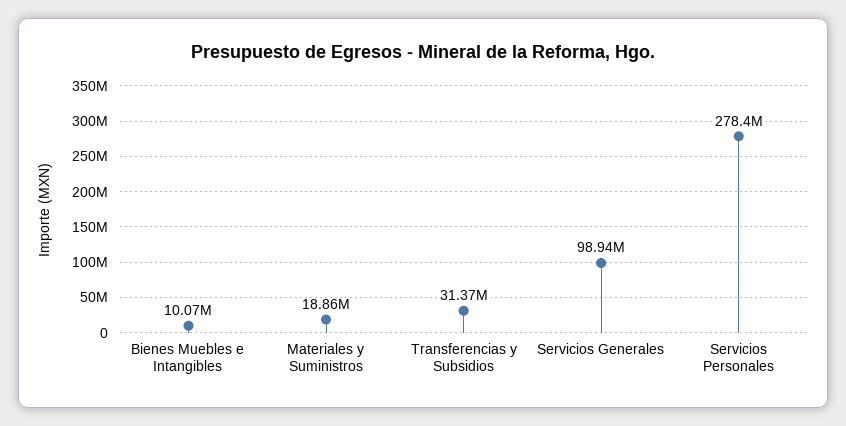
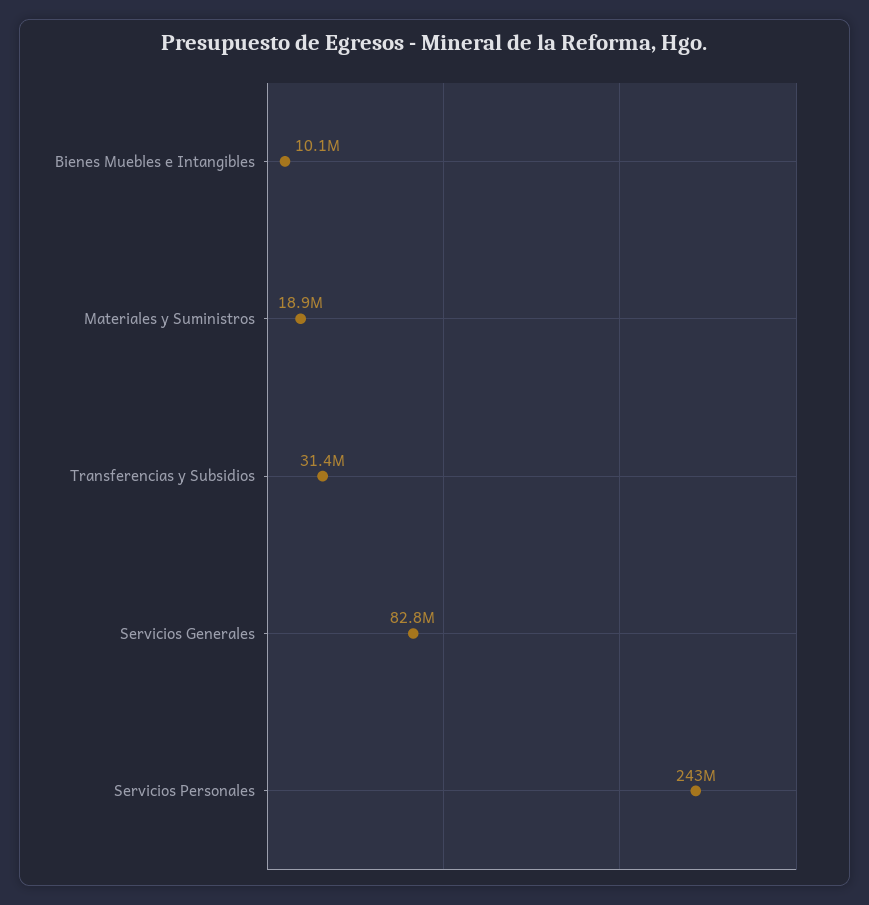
Servicios Generales: 98940000 -> 82800000
Servicios Personales: 278400000 -> 243000000

